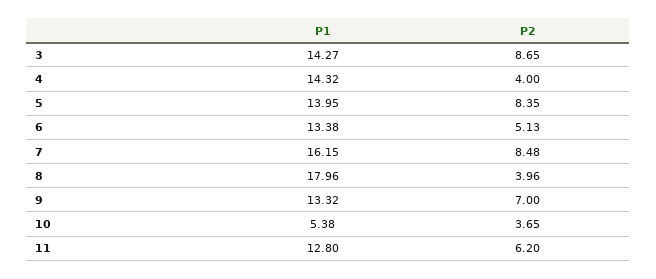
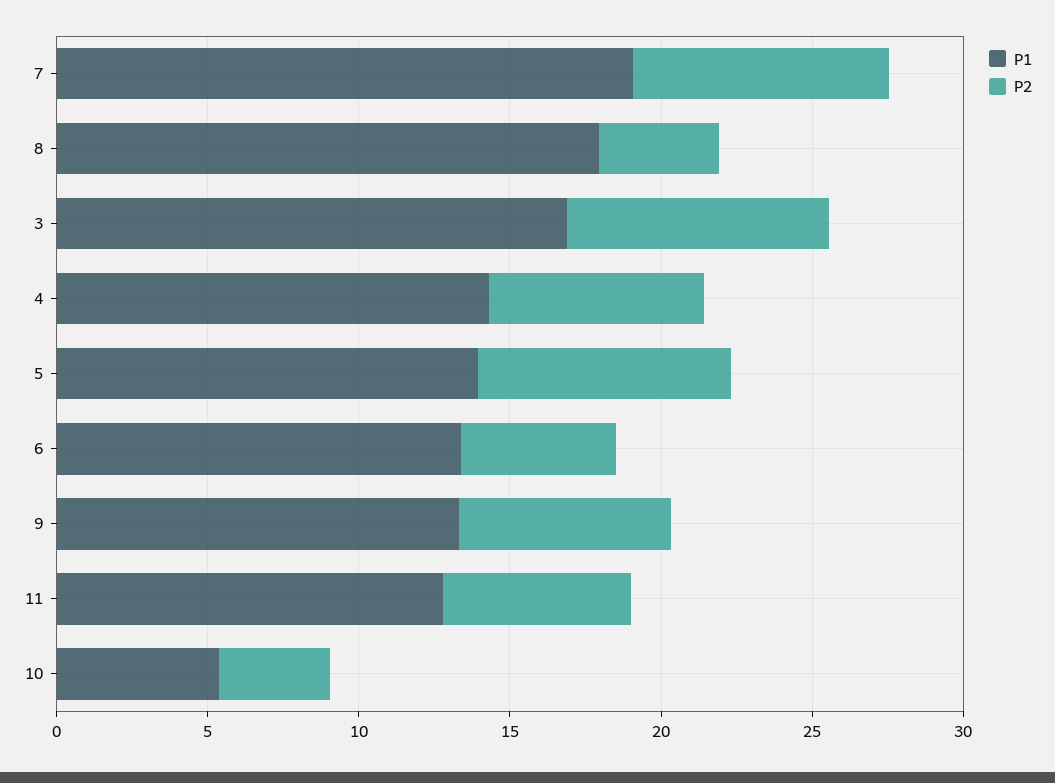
P1, 3: 14.27 -> 17
P2, 4: 4 -> 7
P1, 7: 16.15 -> 19

